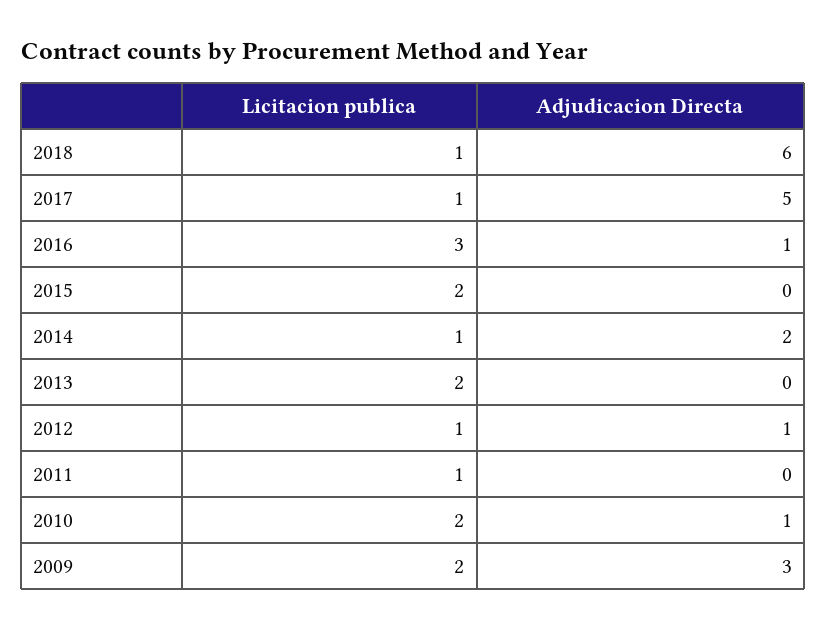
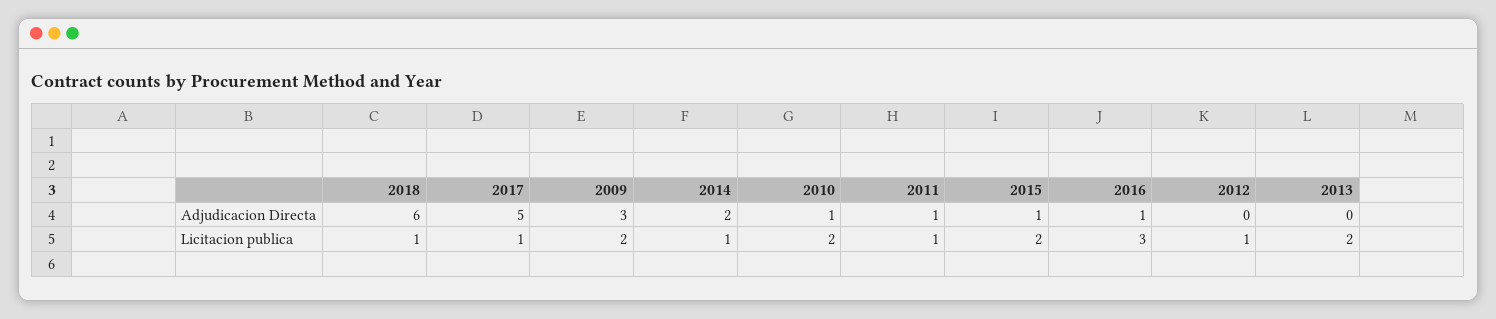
Adjudicacion Directa, 2015: 0 -> 1
Adjudicacion Directa, 2012: 1 -> 0
Adjudicacion Directa, 2011: 0 -> 1

